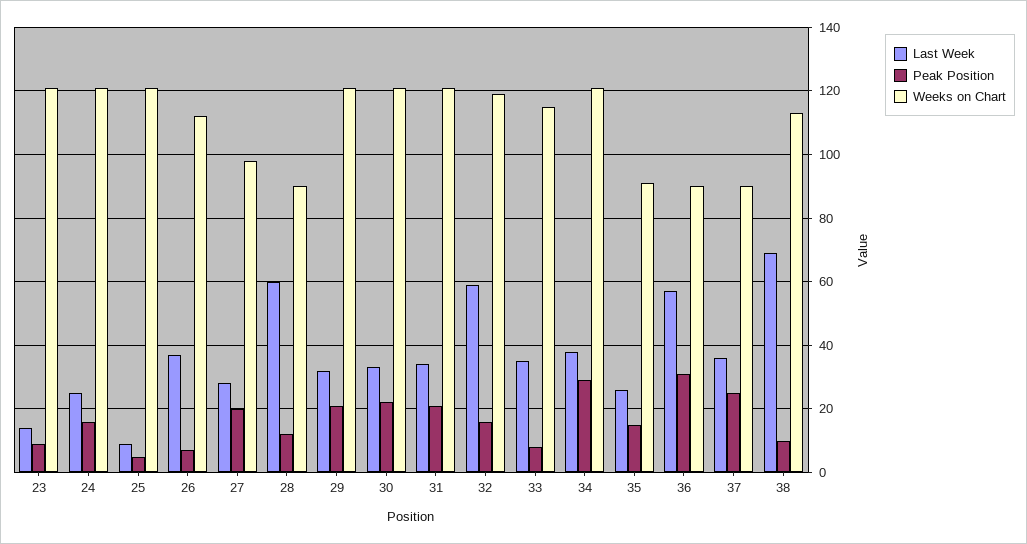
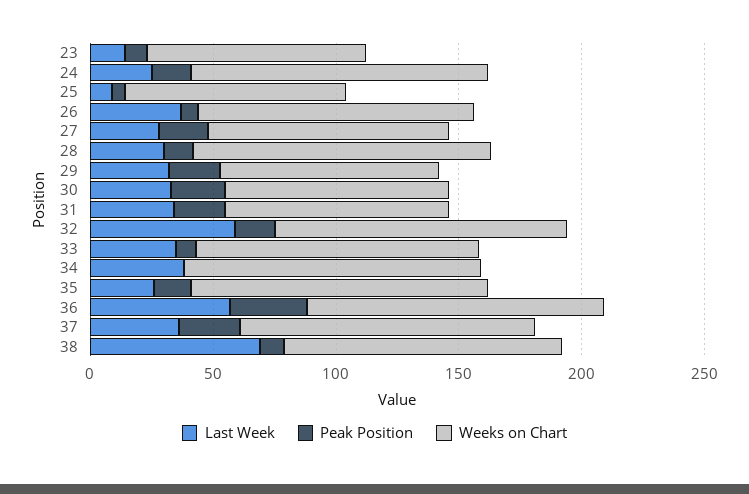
Weeks on Chart, 23: 120 -> 90
Weeks on Chart, 25: 120 -> 90
Last Week, 28: 60 -> 30
Weeks on Chart, 28: 90 -> 120
Weeks on Chart, 29: 120 -> 90
Weeks on Chart, 30: 120 -> 90
Weeks on Chart, 31: 120 -> 90
Peak Position, 34: 30 -> 0
Weeks on Chart, 35: 90 -> 120
Weeks on Chart, 36: 90 -> 120
Weeks on Chart, 37: 90 -> 120

